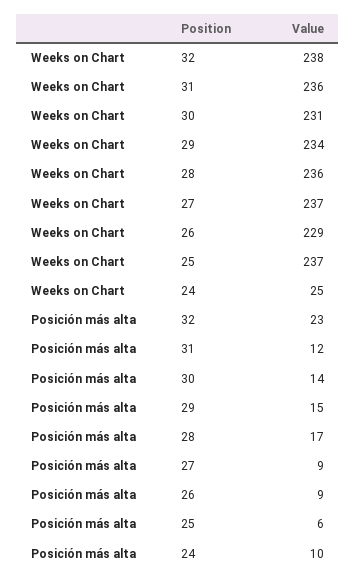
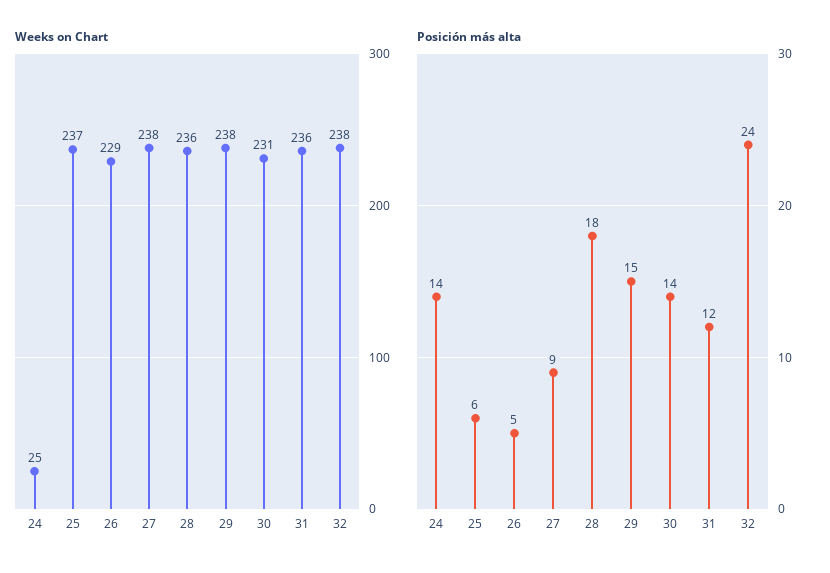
Weeks on Chart, 29: 234 -> 238
Weeks on Chart, 27: 237 -> 238
Posición más alta, 32: 23 -> 24
Posición más alta, 28: 17 -> 18
Posición más alta, 26: 9 -> 5
Posición más alta, 24: 10 -> 14

